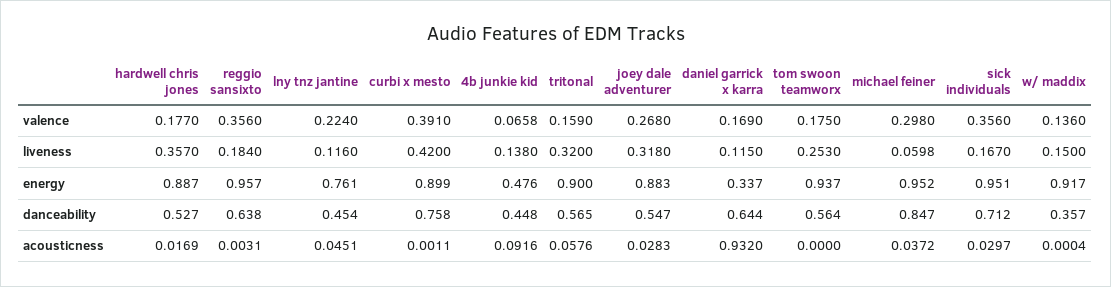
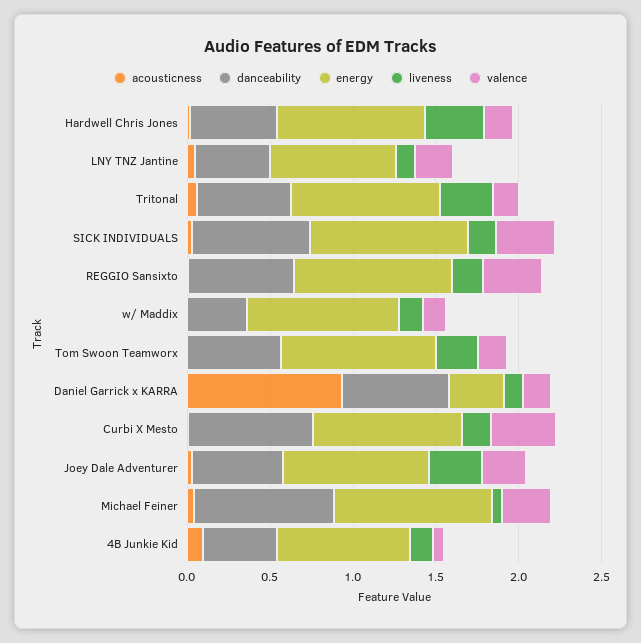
liveness, curbi x mesto: 0.42 -> 0.2
energy, 4b junkie kid: 0.476 -> 0.8

